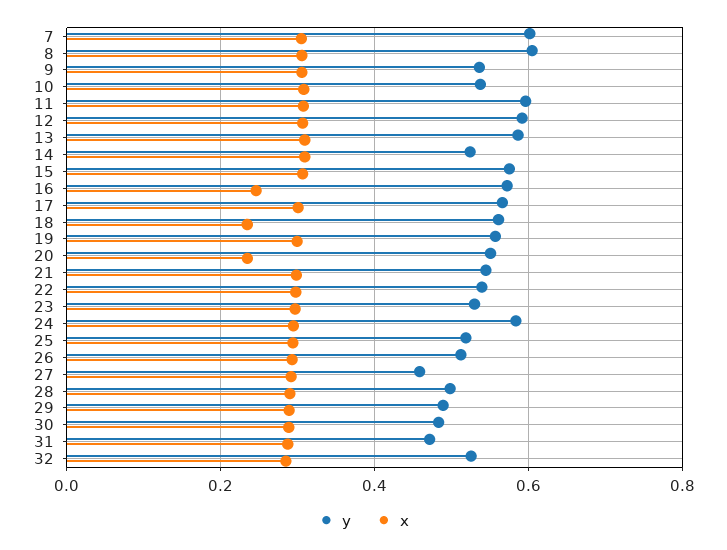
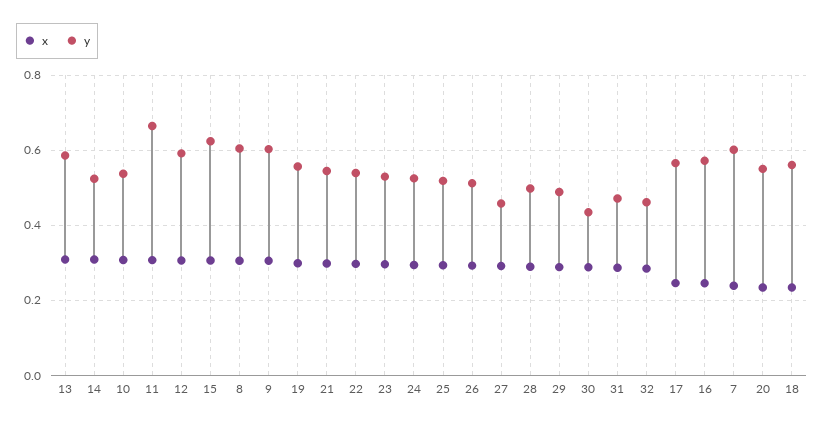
x, 7: 0.3 -> 0.24
y, 9: 0.54 -> 0.6
y, 11: 0.6 -> 0.66
y, 15: 0.58 -> 0.62
x, 17: 0.3 -> 0.24
y, 24: 0.58 -> 0.52
y, 30: 0.48 -> 0.44
y, 32: 0.52 -> 0.46

